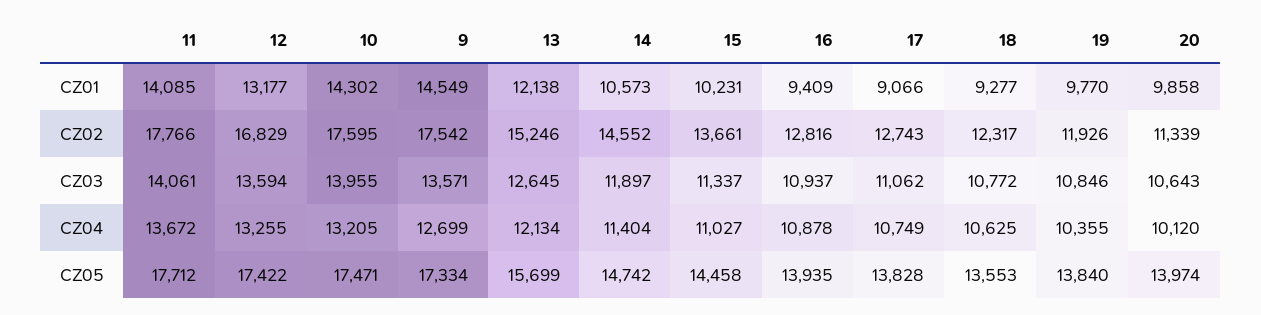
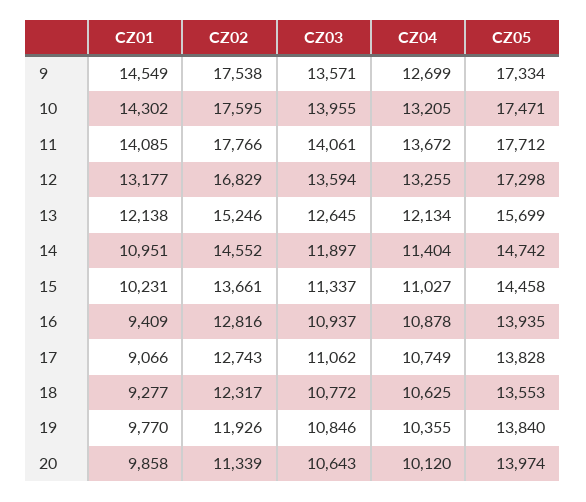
14, CZ01: 10573 -> 10951
9, CZ02: 17542 -> 17538
12, CZ05: 17422 -> 17298

